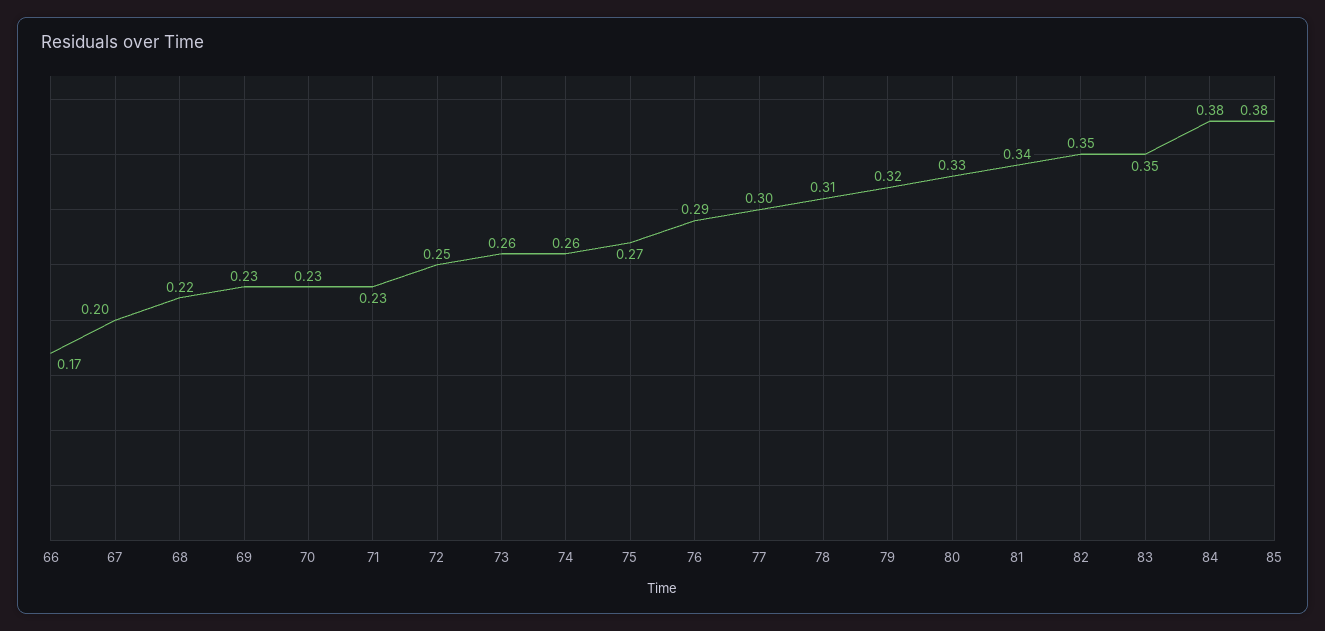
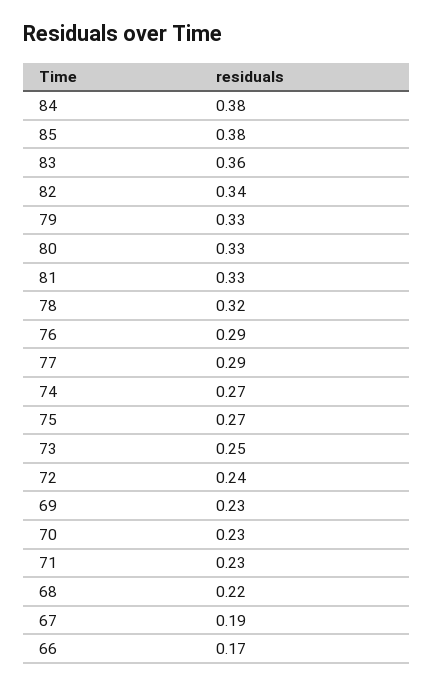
67: 0.2 -> 0.19
72: 0.25 -> 0.24
73: 0.26 -> 0.25
74: 0.26 -> 0.27
77: 0.3 -> 0.29
78: 0.31 -> 0.32
79: 0.32 -> 0.33
81: 0.34 -> 0.33
82: 0.35 -> 0.34
83: 0.35 -> 0.36

